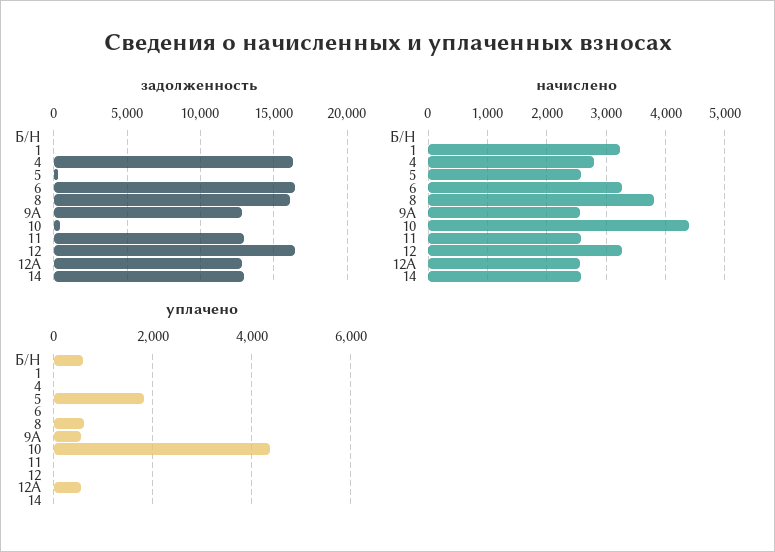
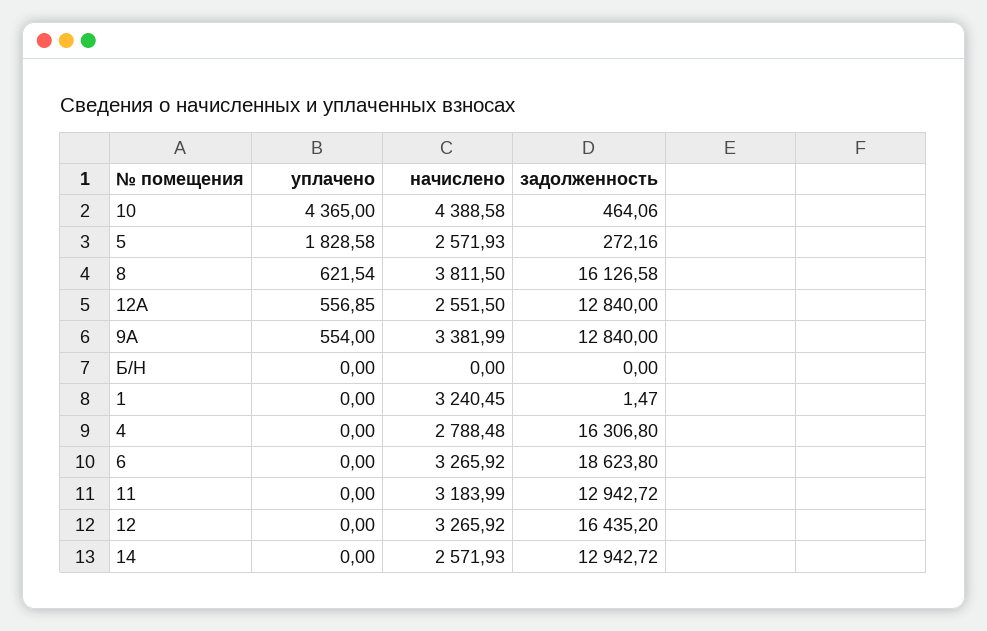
задолженность, 6: 16500 -> 18623.8
начислено, 9А: 2600 -> 3381.99
начислено, 11: 2600 -> 3183.99
уплачено, Б/Н: 600 -> 0

